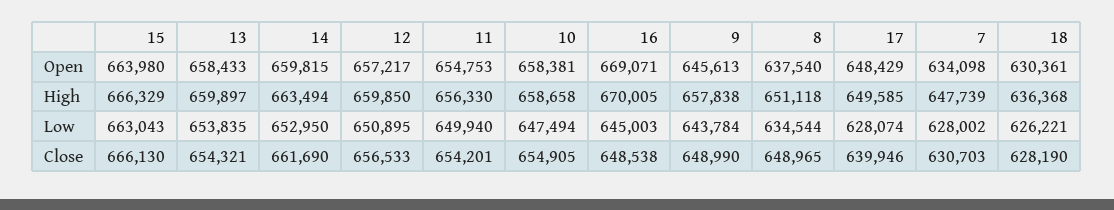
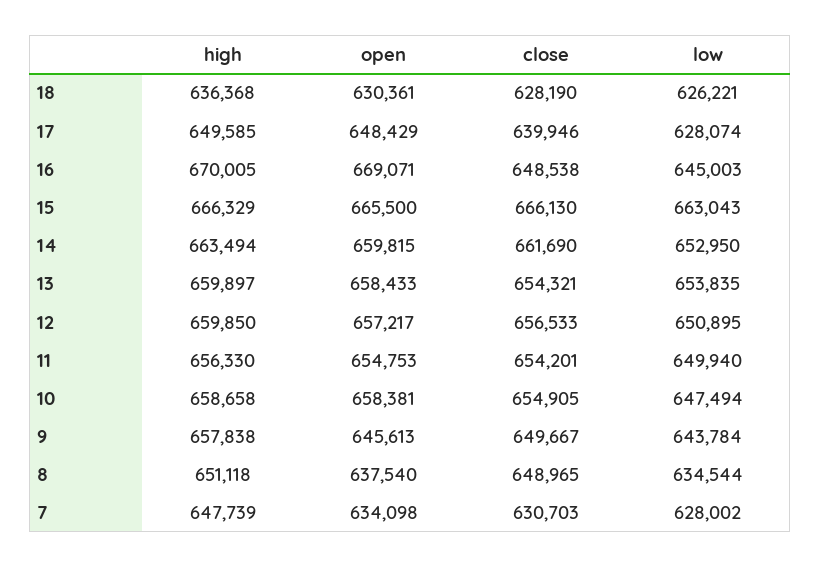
15, Open: 663980 -> 665500
9, Close: 648990 -> 649667

